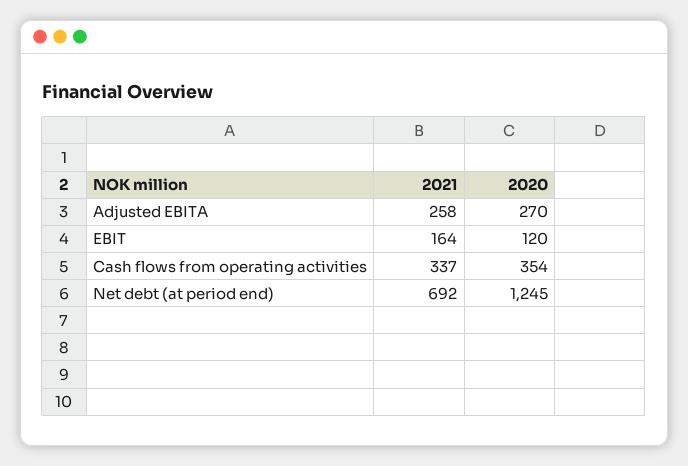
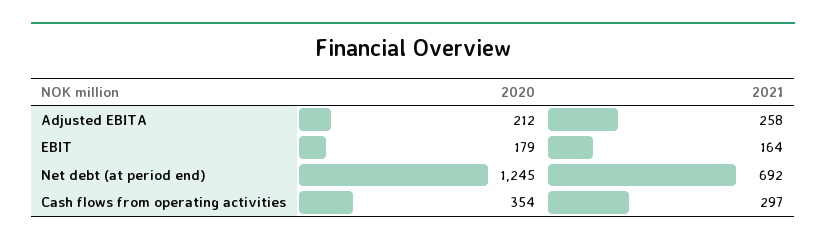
2020, Adjusted EBITA: 270 -> 212
2020, EBIT: 120 -> 179
2021, Cash flows from operating activities: 337 -> 297

